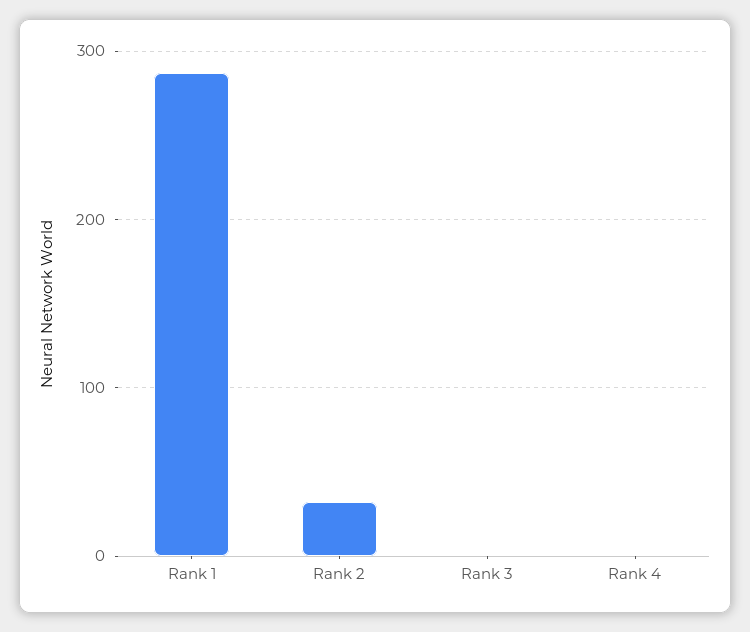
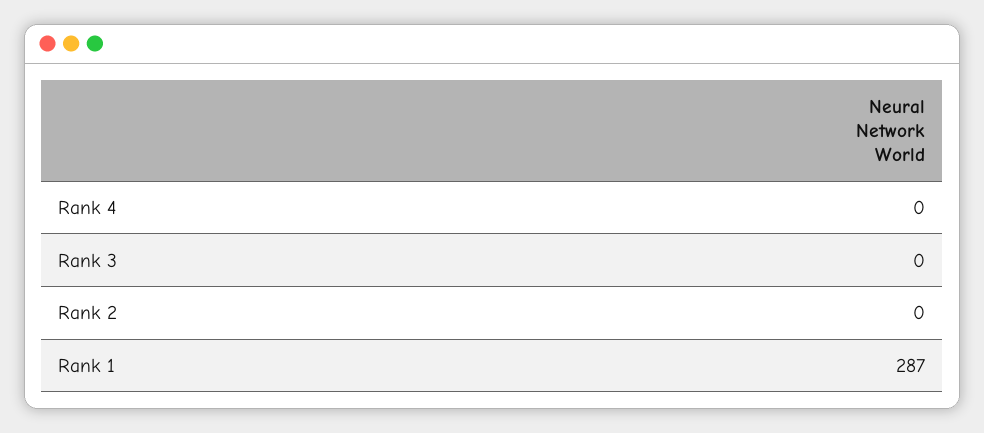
Rank 2: 30 -> 0

